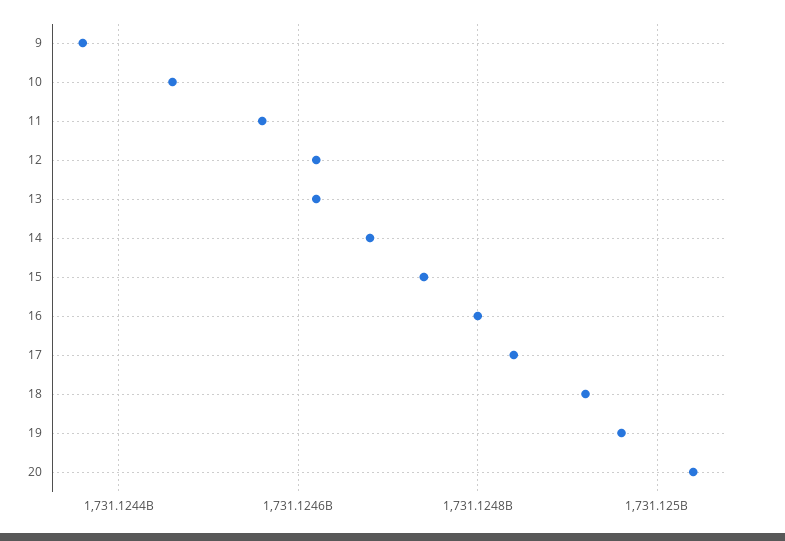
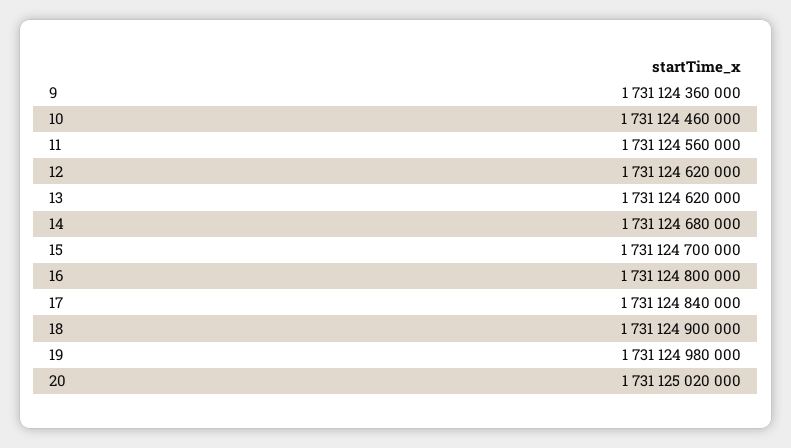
15: 1731124740000 -> 1731124700000
18: 1731124920000 -> 1731124900000
19: 1731124960000 -> 1731124980000
20: 1731125040000 -> 1731125020000

